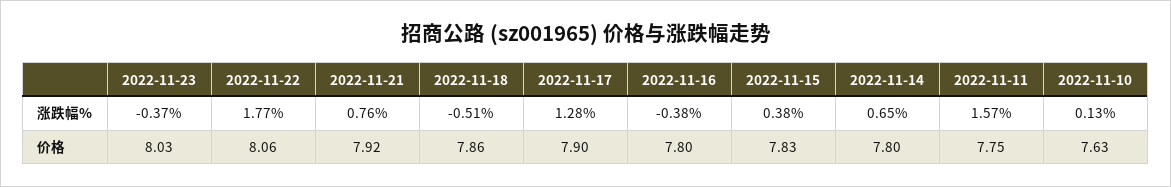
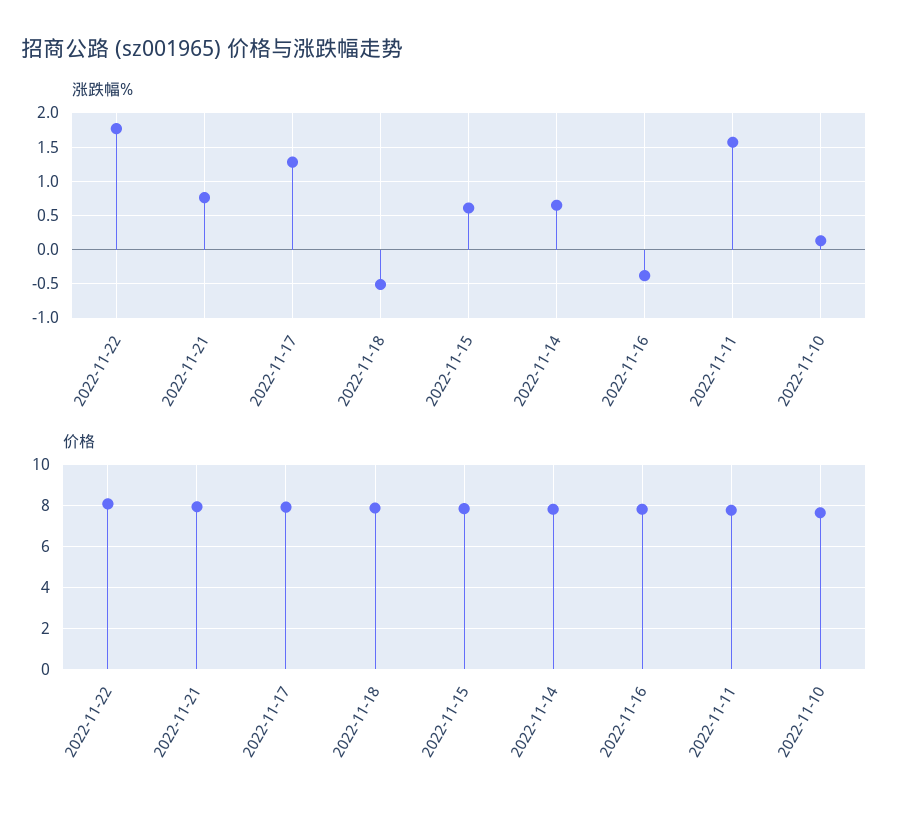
涨跌幅%, 2022-11-23: -0.37 -> none
涨跌幅%, 2022-11-15: 0.38 -> 0.6
价格, 2022-11-23: 8.03 -> none

